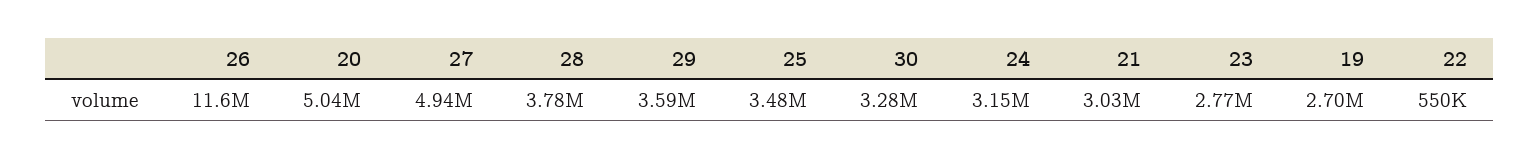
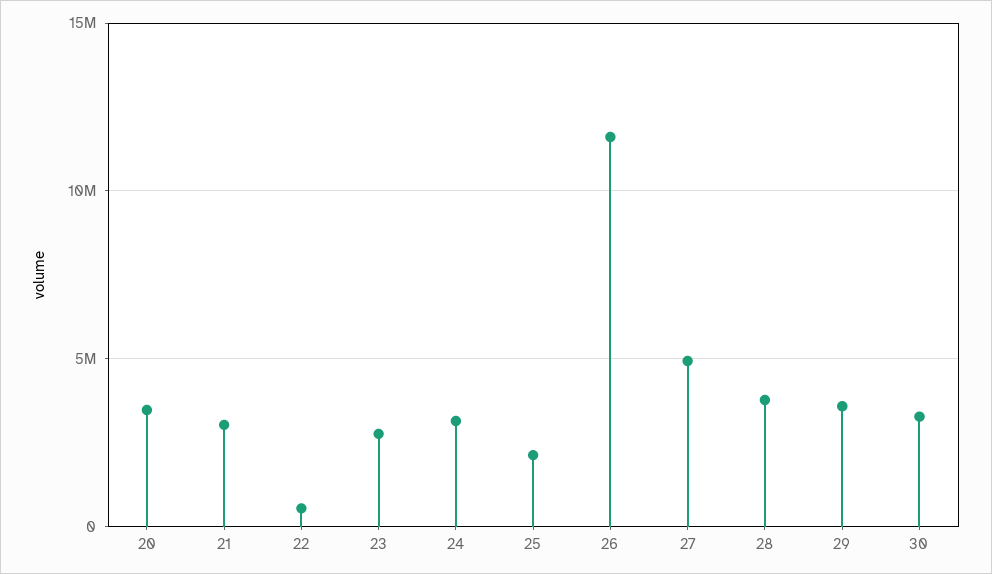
20: 5040000 -> 3500000
25: 3480000 -> 2000000
19: 2700000 -> none

